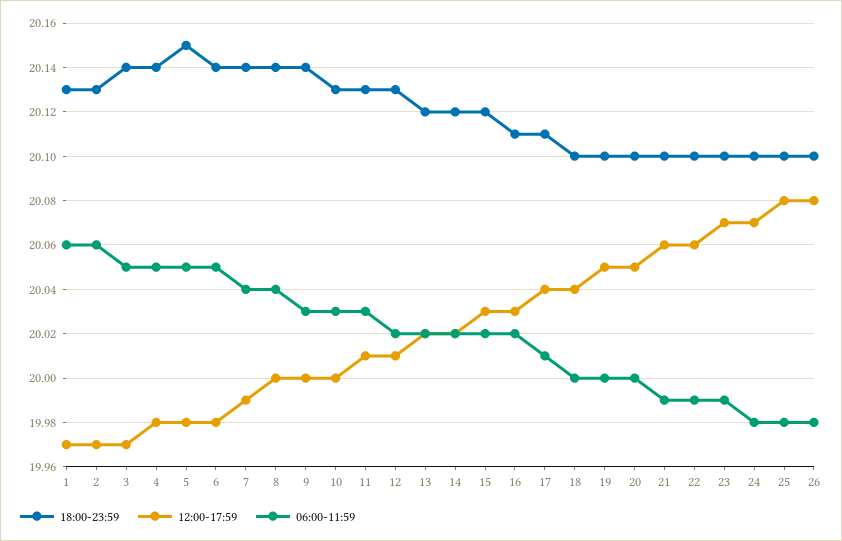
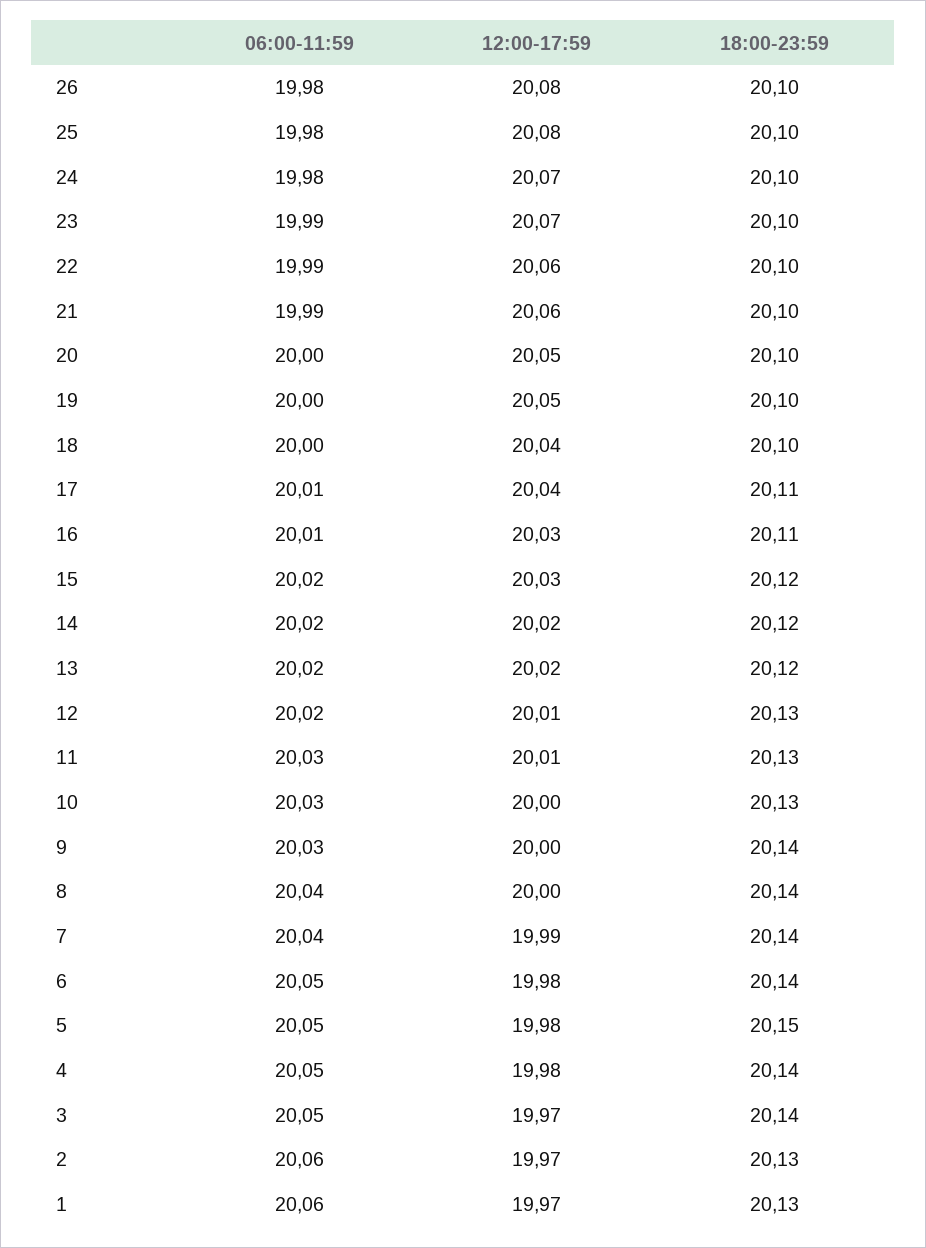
06:00-11:59, 16: 20.02 -> 20.01

